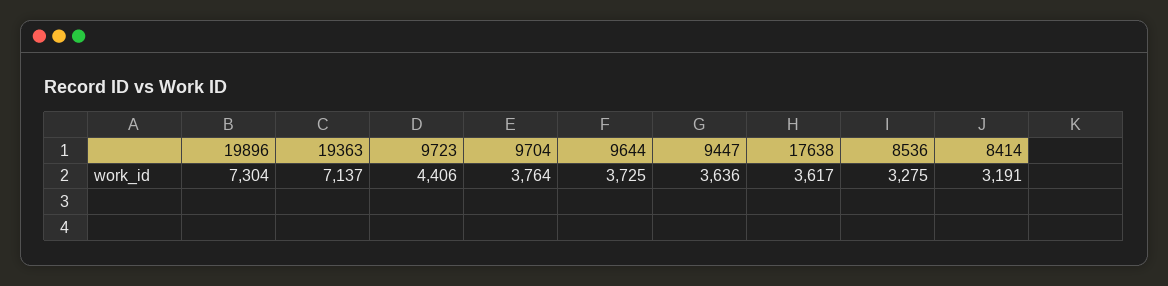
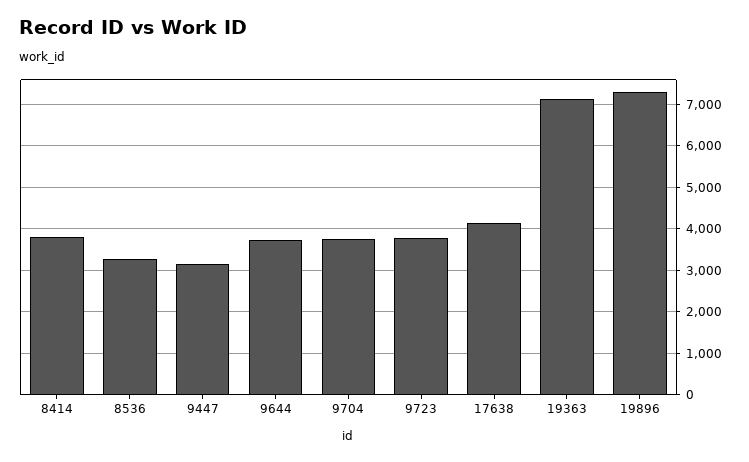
9723: 4406 -> 3800
9447: 3636 -> 3200
17638: 3617 -> 4200
8414: 3191 -> 3800

